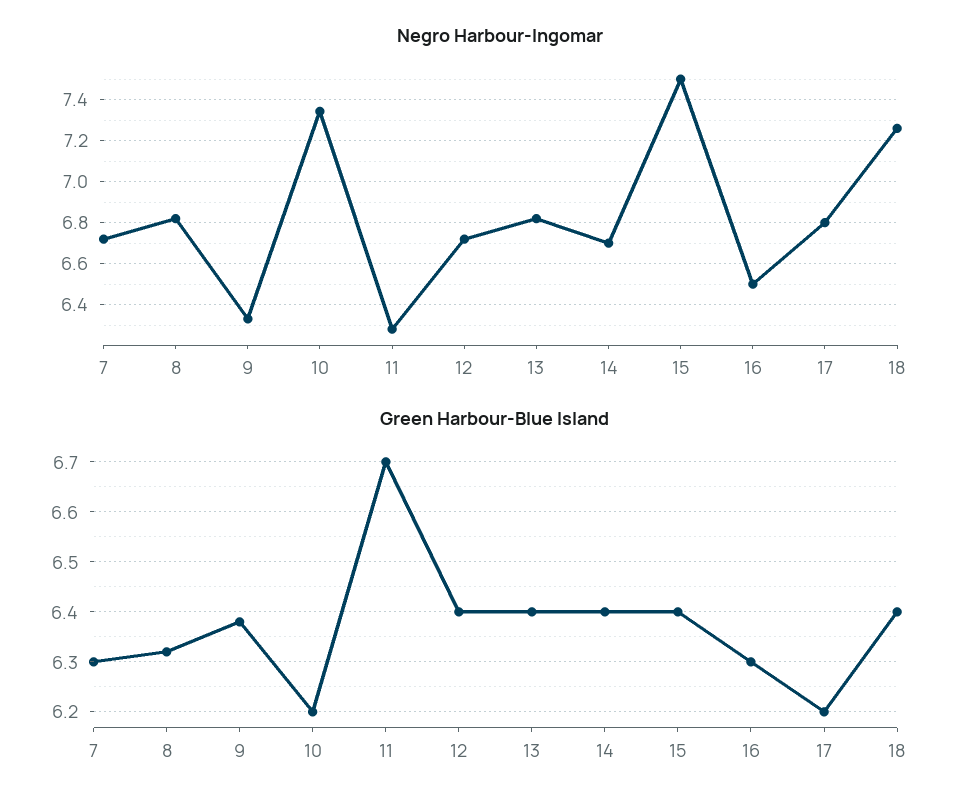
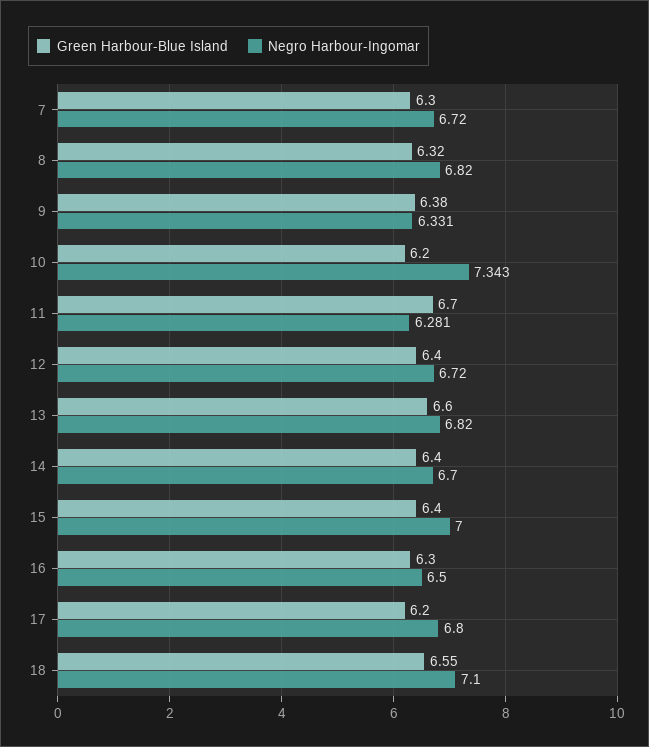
Negro Harbour-Ingomar, 15: 7.5 -> 7
Negro Harbour-Ingomar, 18: 7.25 -> 7.1
Green Harbour-Blue Island, 13: 6.4 -> 6.6
Green Harbour-Blue Island, 18: 6.4 -> 6.55

